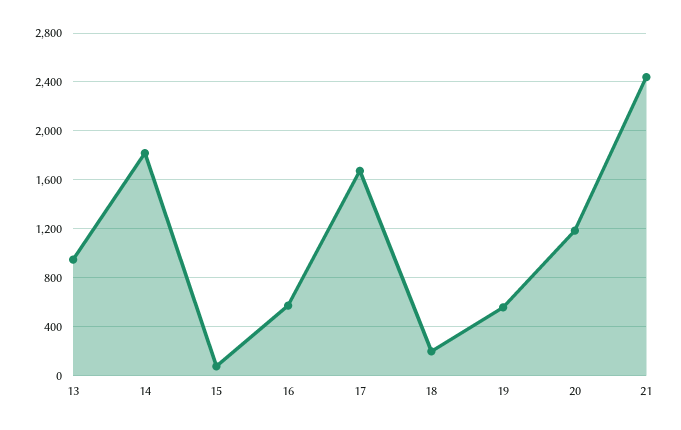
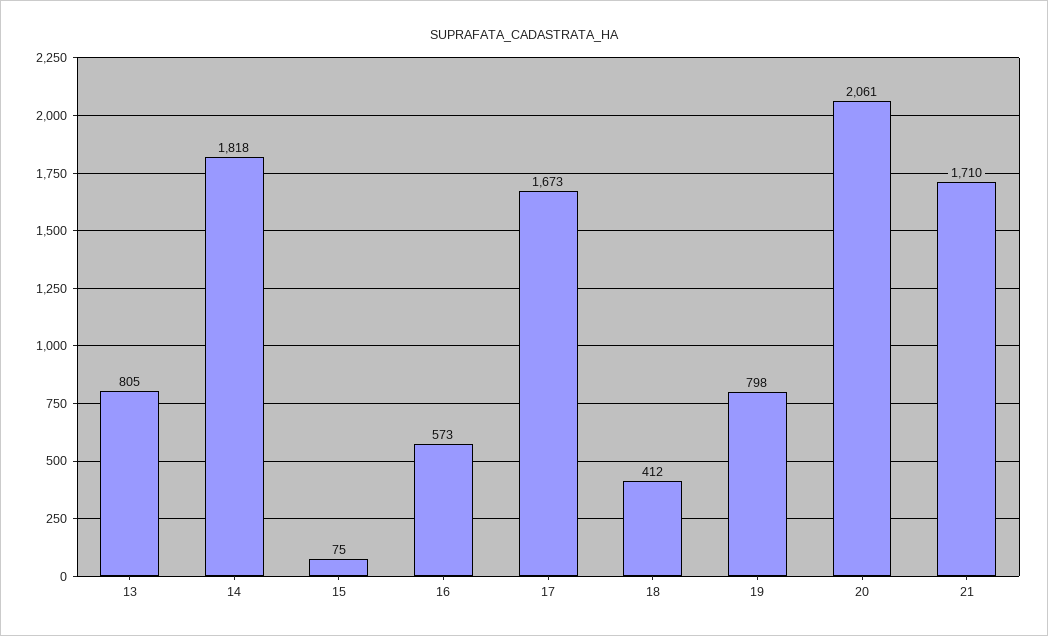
13: 950 -> 805
18: 200 -> 412
19: 550 -> 798
20: 1200 -> 2061
21: 2450 -> 1710

